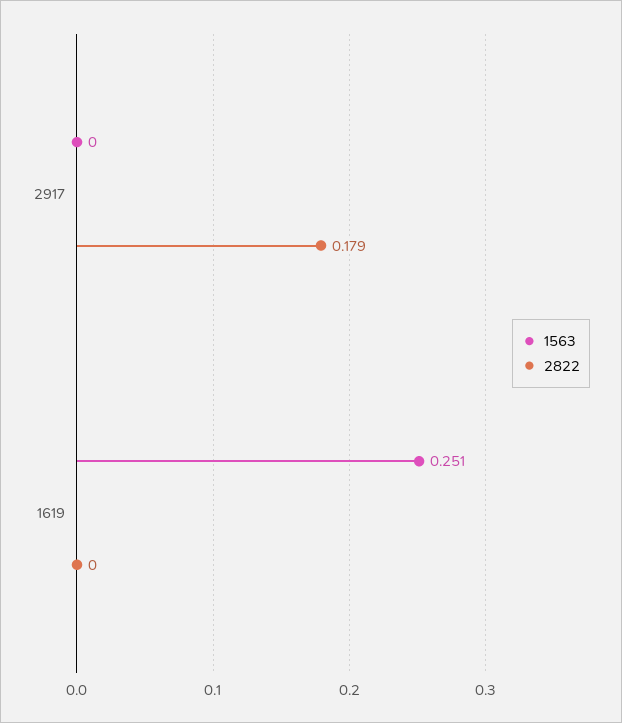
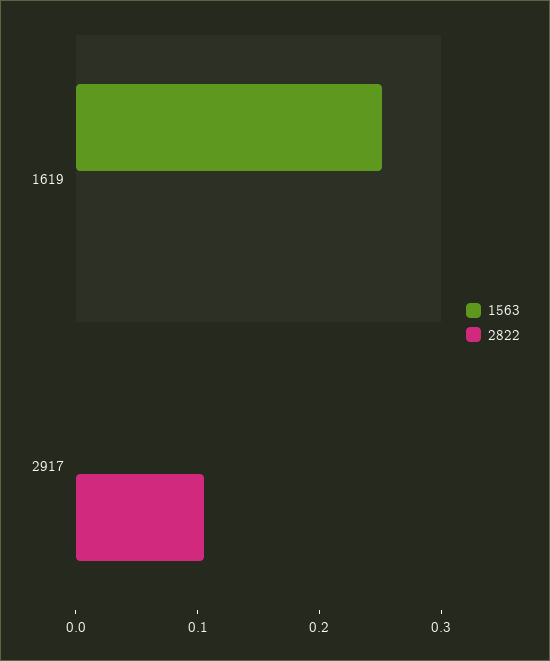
2822, 2917: 0.179 -> 0.1

